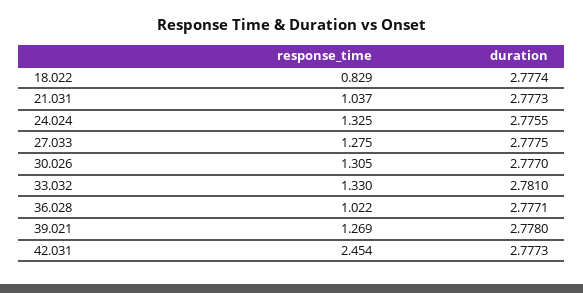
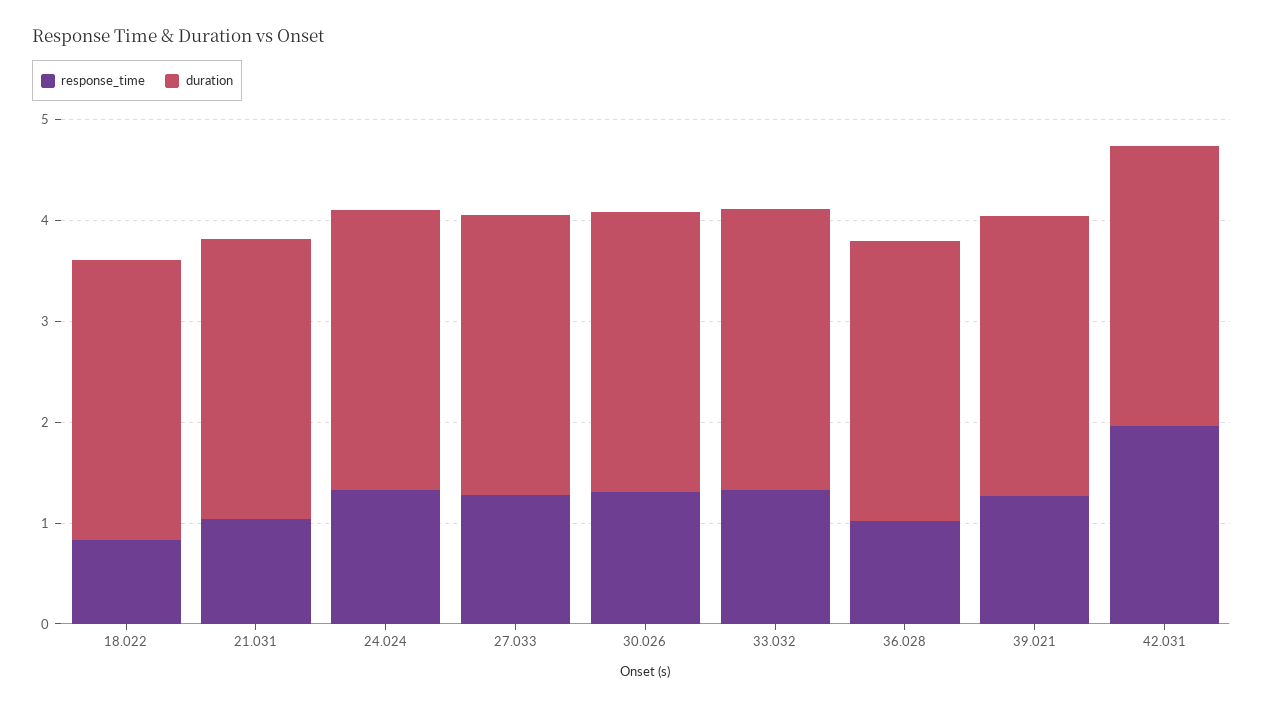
response_time, 42.031: 2.454 -> 2

